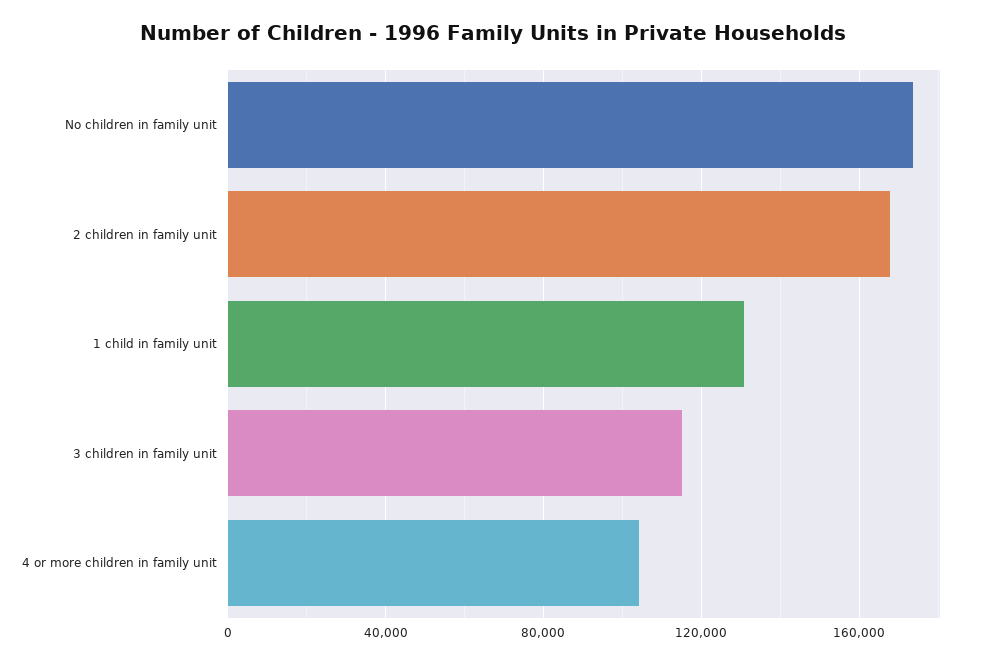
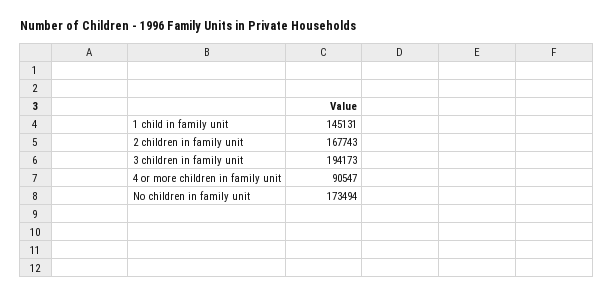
1 child in family unit: 130000 -> 145131
3 children in family unit: 115000 -> 194173
4 or more children in family unit: 105000 -> 90547

